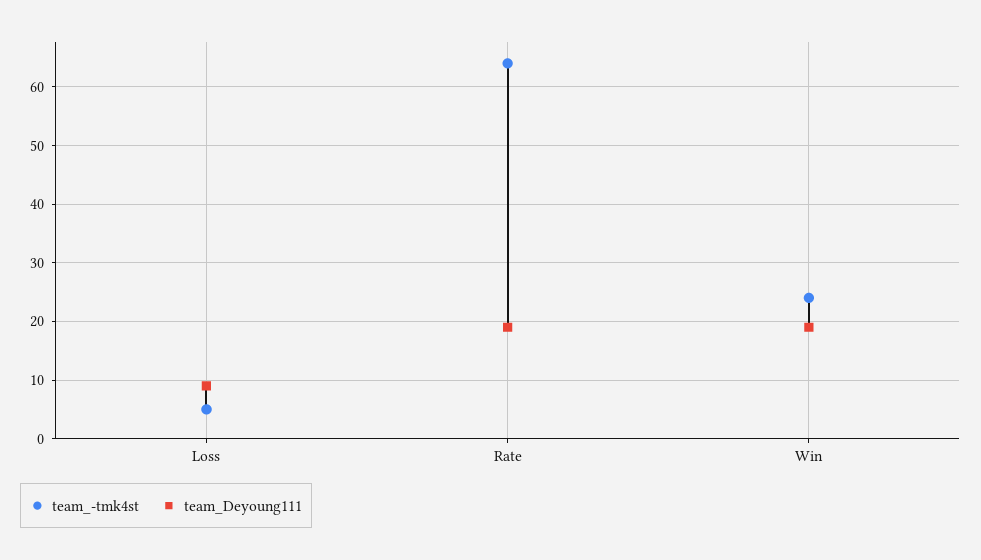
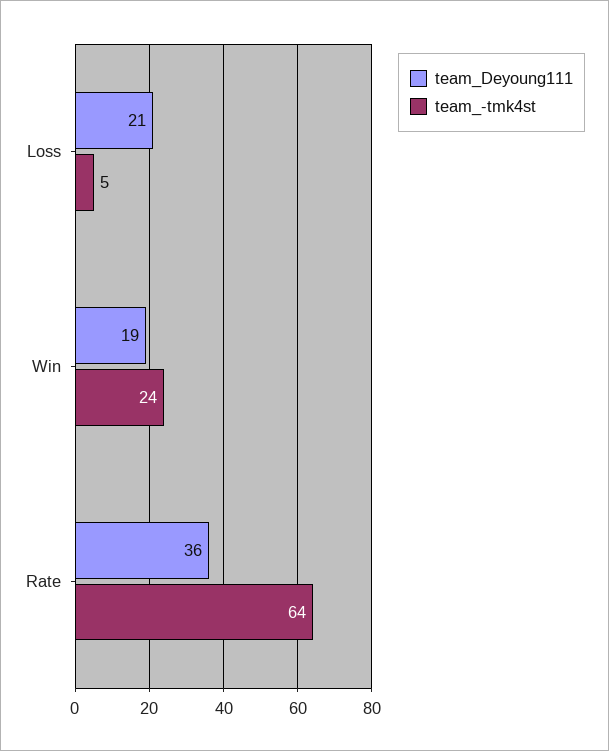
team_Deyoung111, Loss: 10 -> 21
team_Deyoung111, Rate: 20 -> 36

